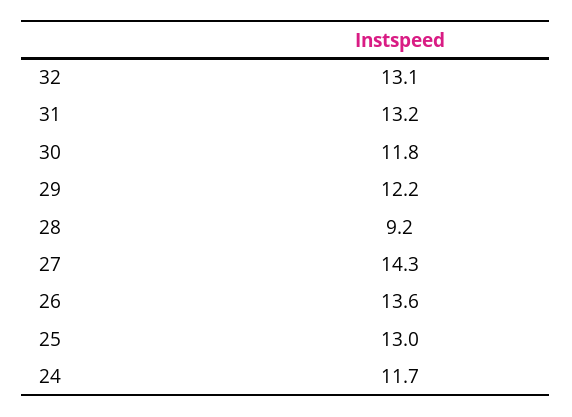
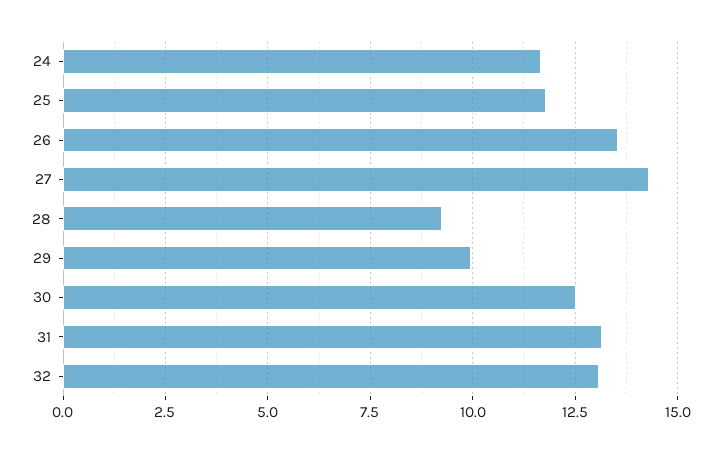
30: 11.8 -> 12.5
29: 12.2 -> 10
25: 13 -> 11.75

